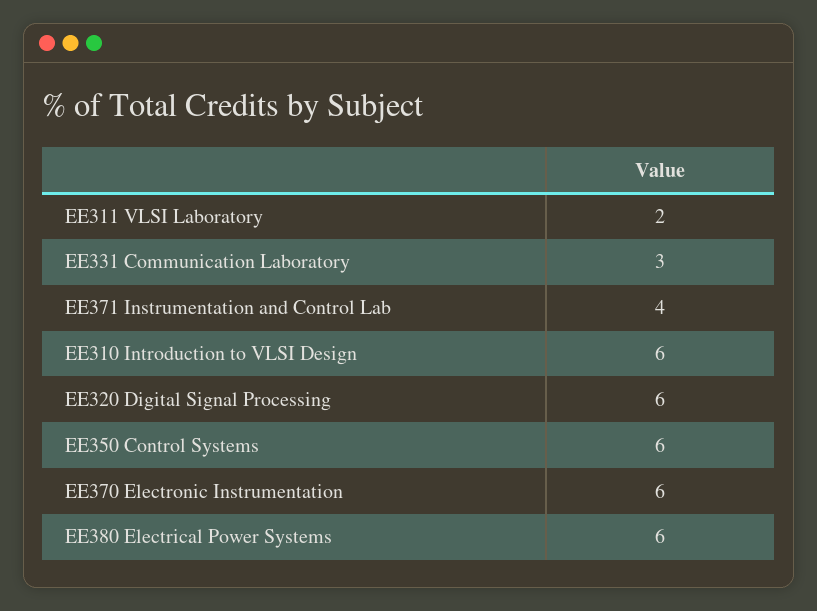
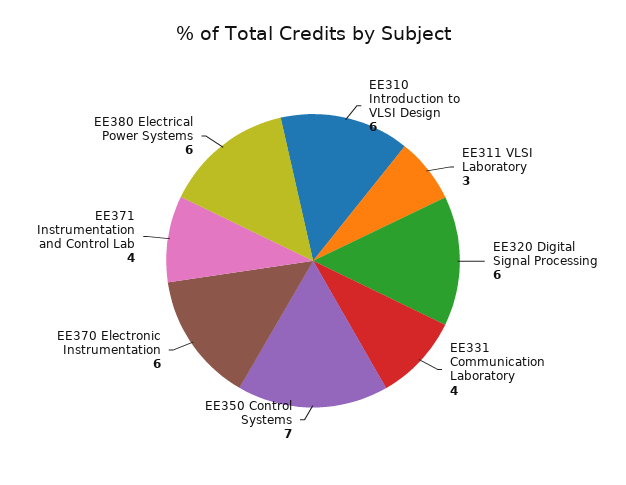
EE311 VLSI Laboratory: 2 -> 3
EE331 Communication Laboratory: 3 -> 4
EE350 Control Systems: 6 -> 7

